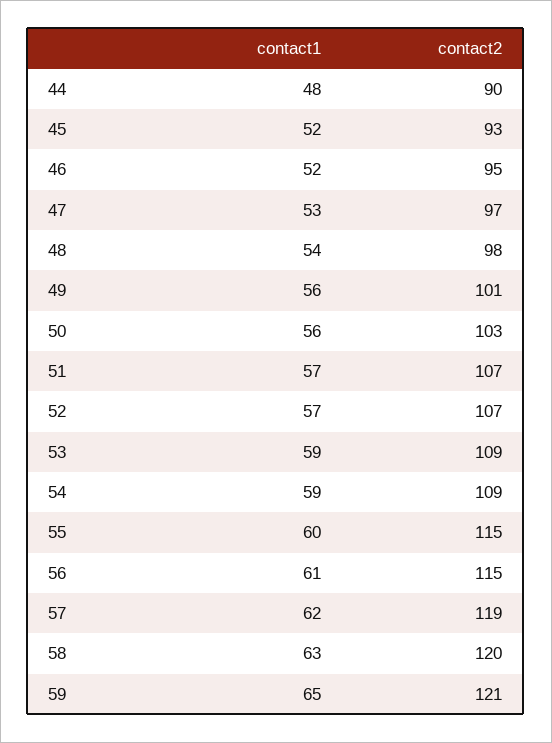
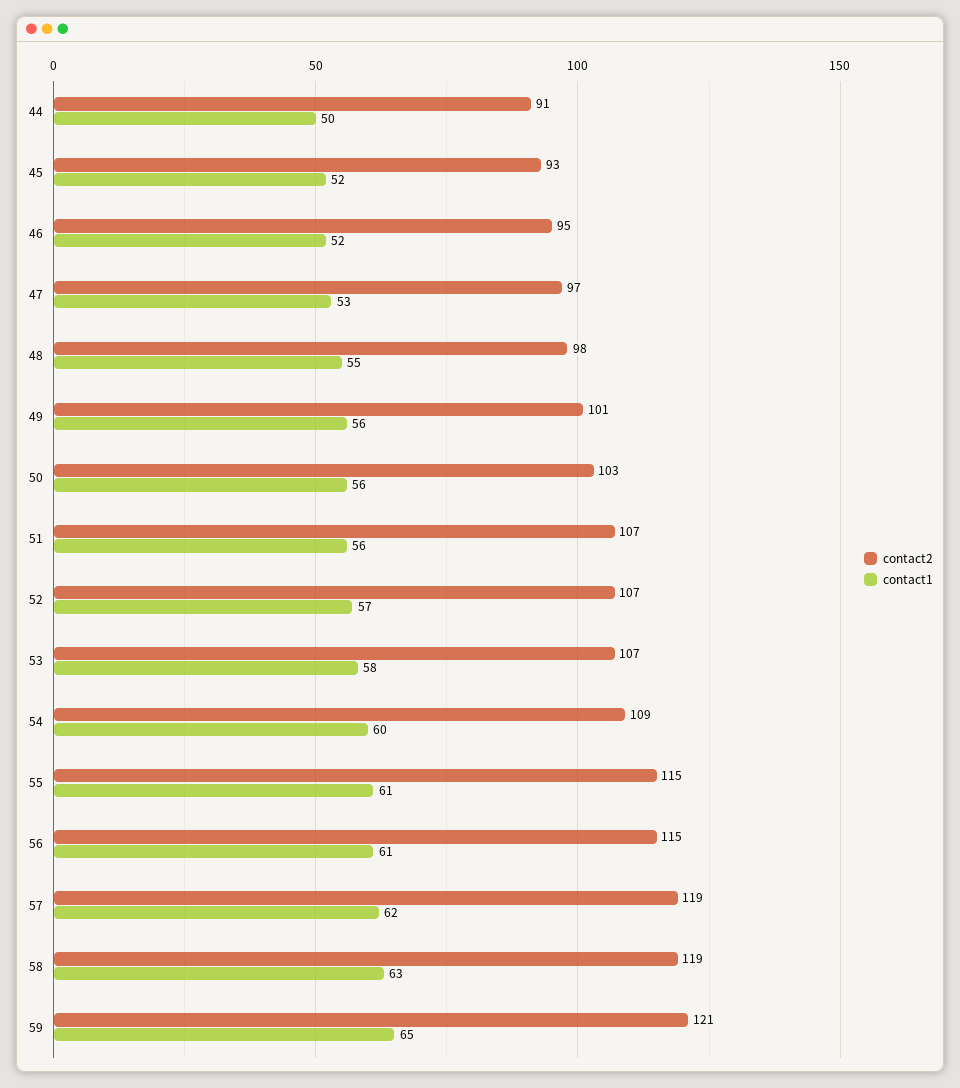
contact1, 44: 48 -> 50
contact2, 44: 90 -> 91
contact1, 48: 54 -> 55
contact1, 51: 57 -> 56
contact1, 53: 59 -> 58
contact2, 53: 109 -> 107
contact1, 54: 59 -> 60
contact1, 55: 60 -> 61
contact2, 58: 120 -> 119

